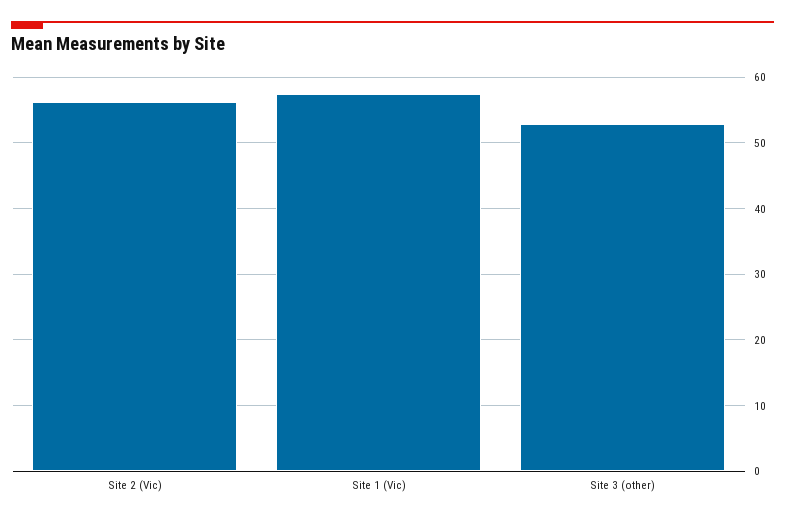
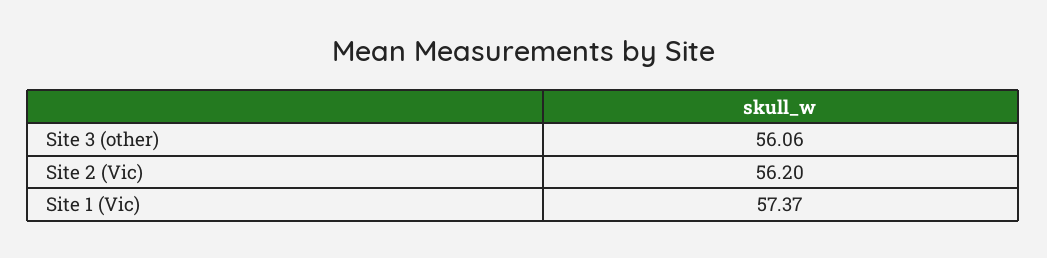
Site 3 (other): 53 -> 56.06

